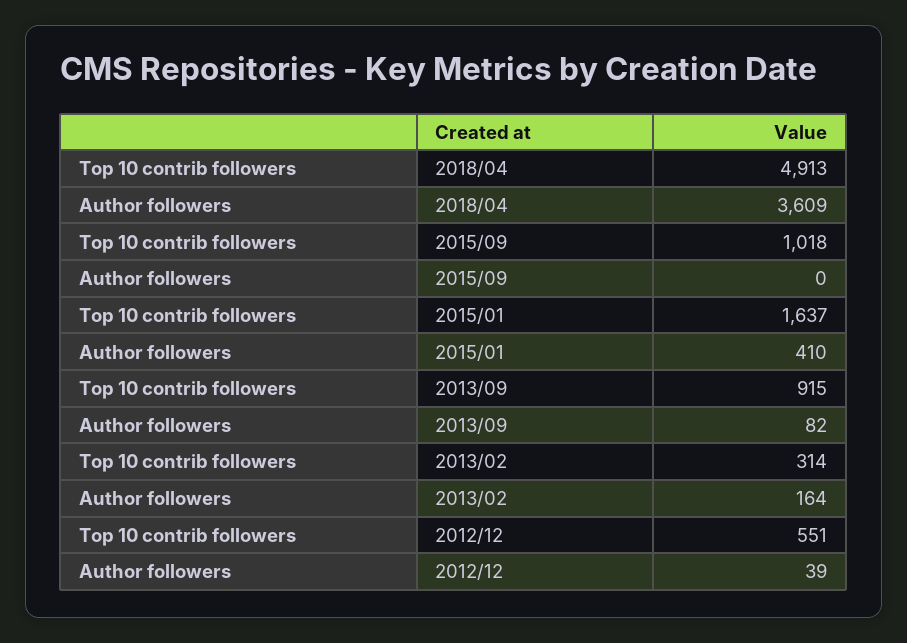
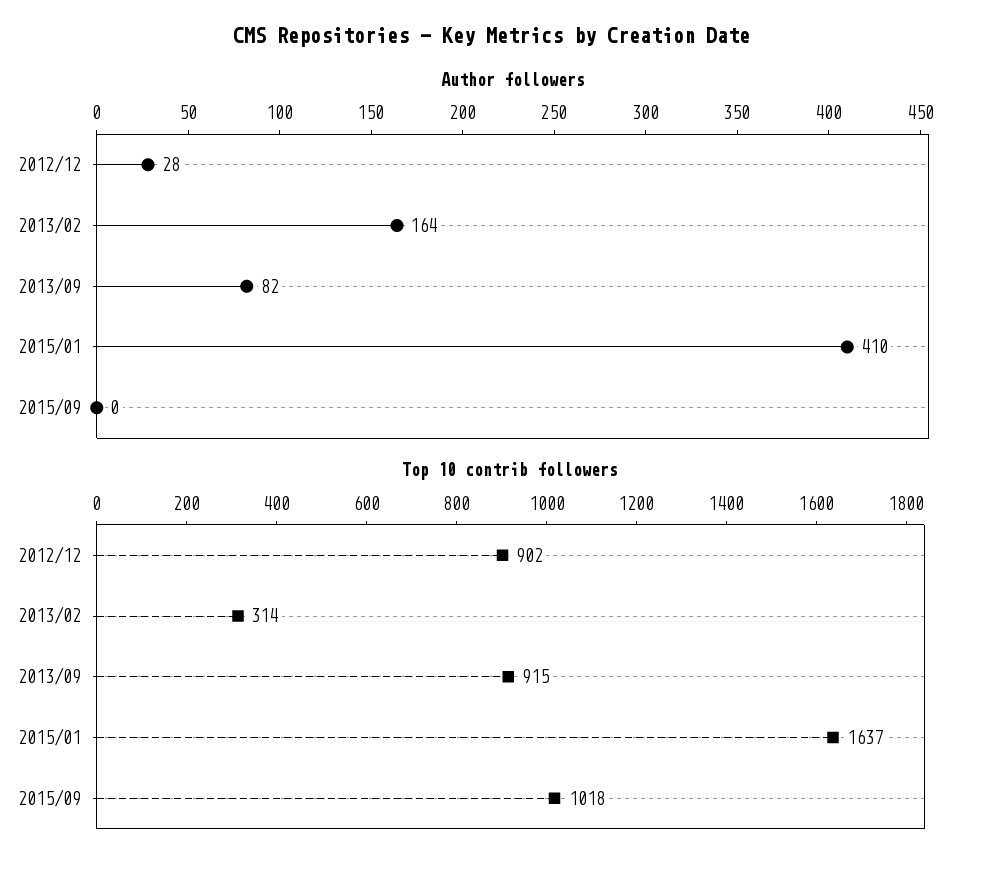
Top 10 contrib followers, 2018/04: 4913 -> none
Author followers, 2018/04: 3609 -> none
Top 10 contrib followers, 2012/12: 551 -> 902
Author followers, 2012/12: 39 -> 28

